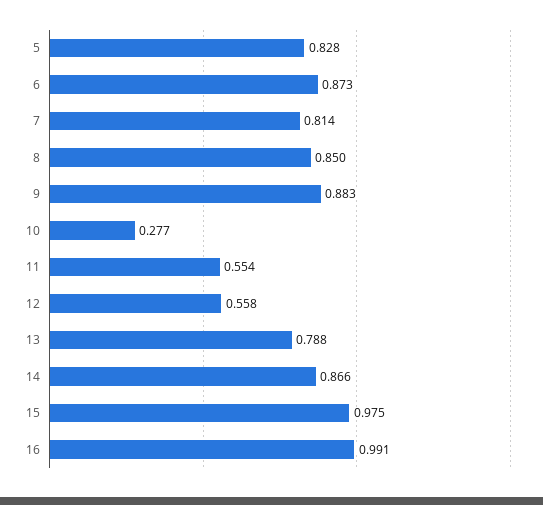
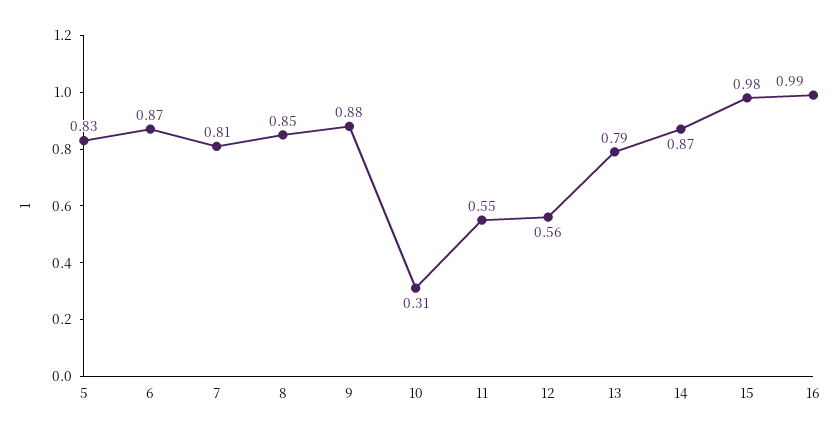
10: 0.277 -> 0.31

